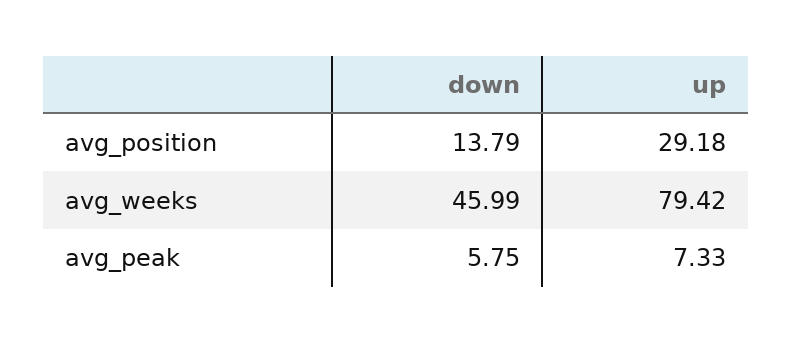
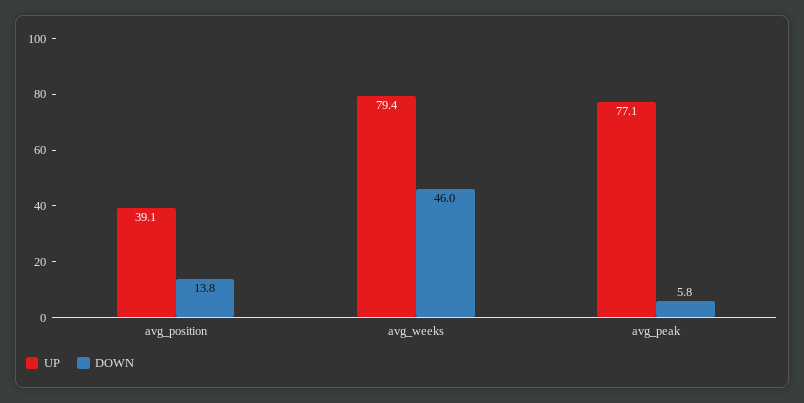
up, avg_position: 29.18 -> 39.1
up, avg_peak: 7.33 -> 77.1

